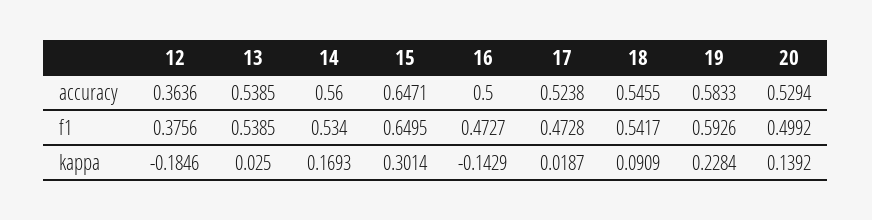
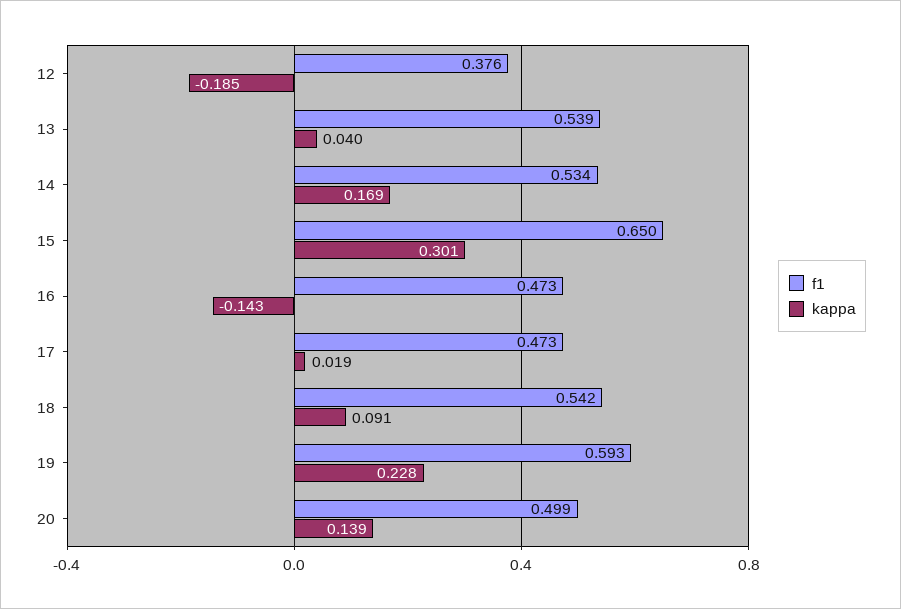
accuracy, 12: 0.3636 -> none
accuracy, 13: 0.5385 -> none
accuracy, 14: 0.56 -> none
accuracy, 15: 0.6471 -> none
accuracy, 16: 0.5 -> none
accuracy, 17: 0.5238 -> none
accuracy, 18: 0.5455 -> none
accuracy, 19: 0.5833 -> none
accuracy, 20: 0.5294 -> none
kappa, 13: 0.025 -> 0.04

